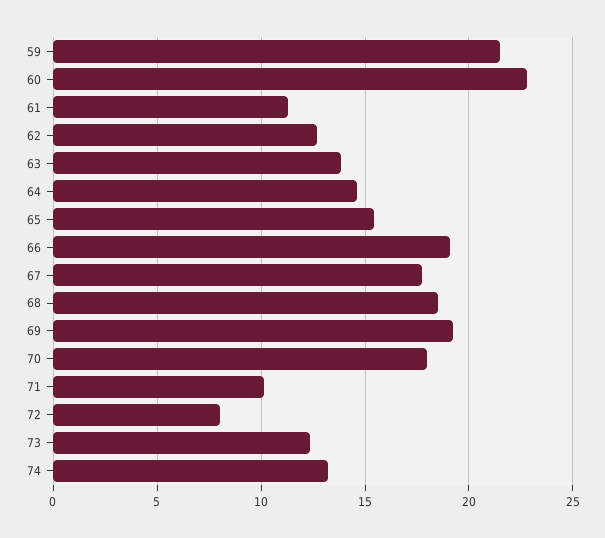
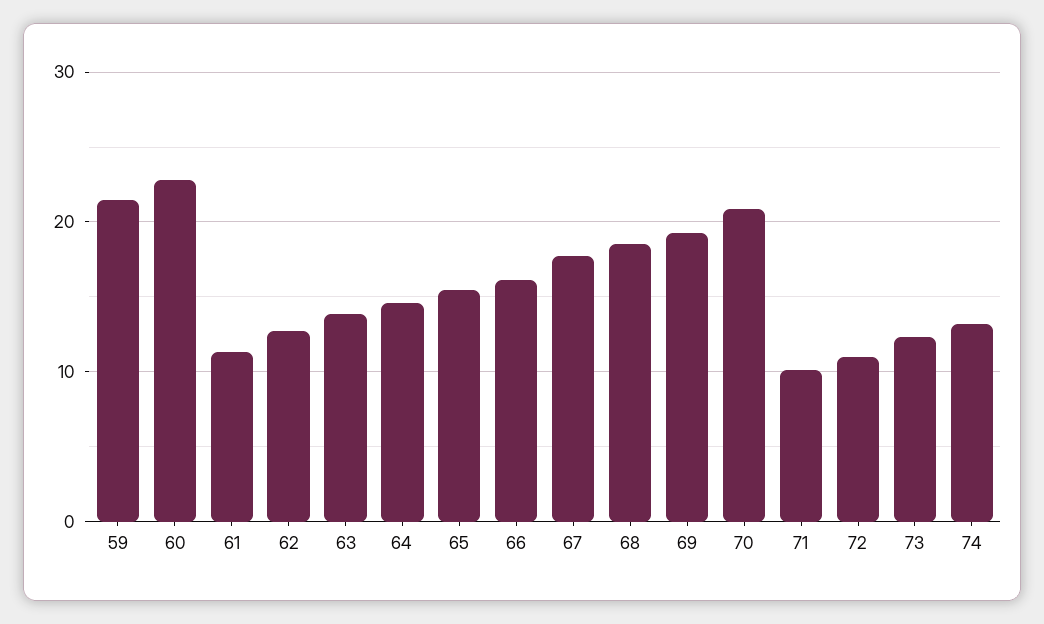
66: 19 -> 16
70: 18 -> 21
72: 8 -> 11

